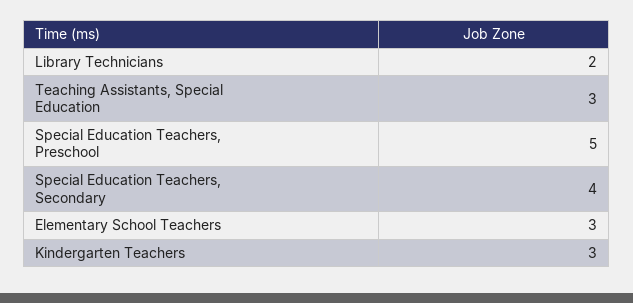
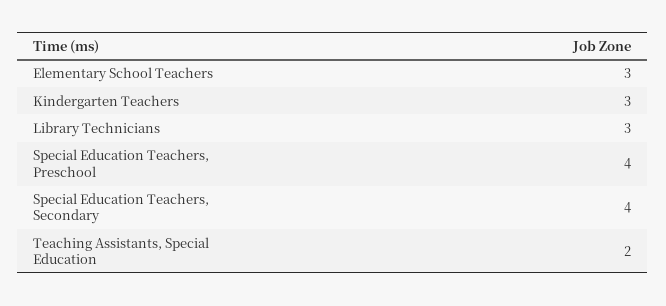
Library Technicians: 2 -> 3
Teaching Assistants, Special Education: 3 -> 2
Special Education Teachers, Preschool: 5 -> 4

